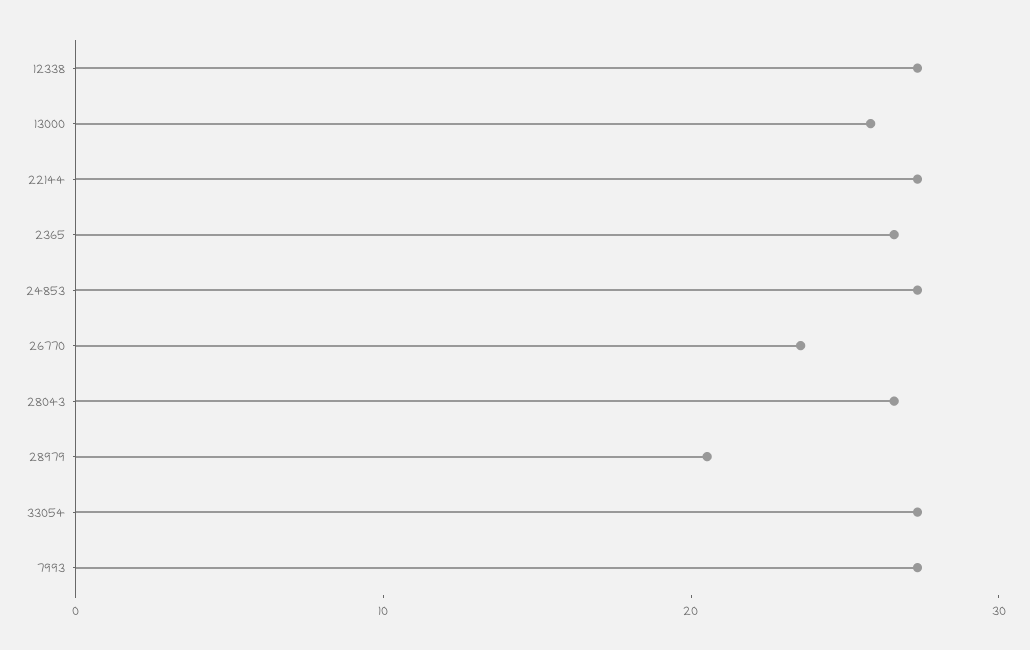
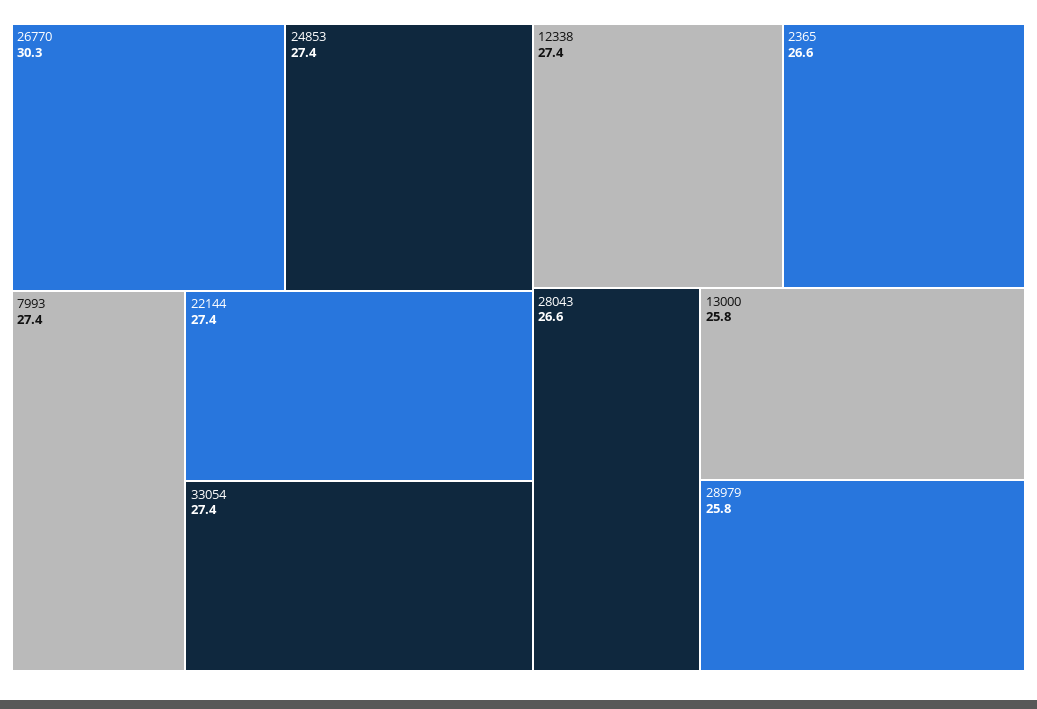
26770: 24 -> 30.3
28979: 20 -> 25.8

